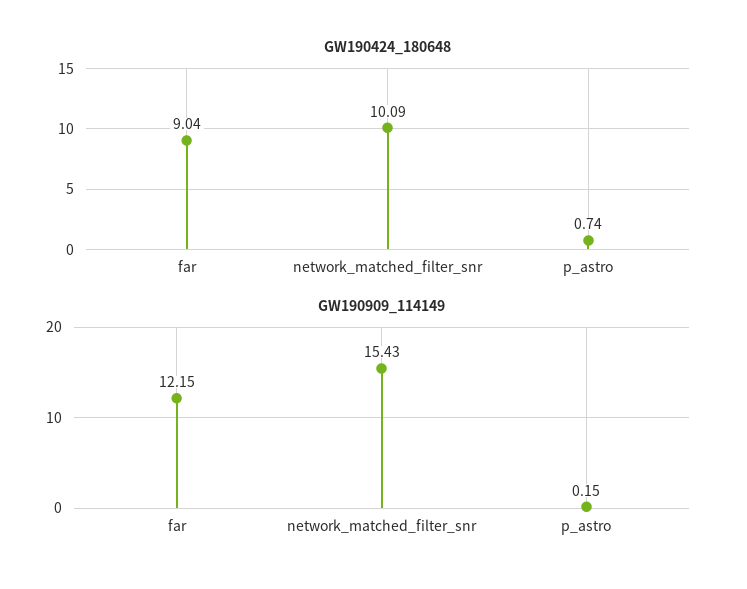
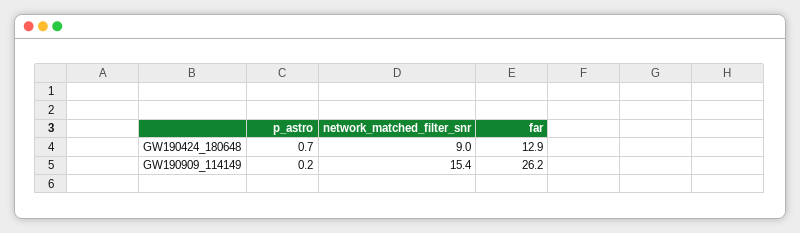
GW190424_180648, far: 9.04 -> 12.9
GW190424_180648, network_matched_filter_snr: 10.09 -> 9
GW190909_114149, far: 12.15 -> 26.2

